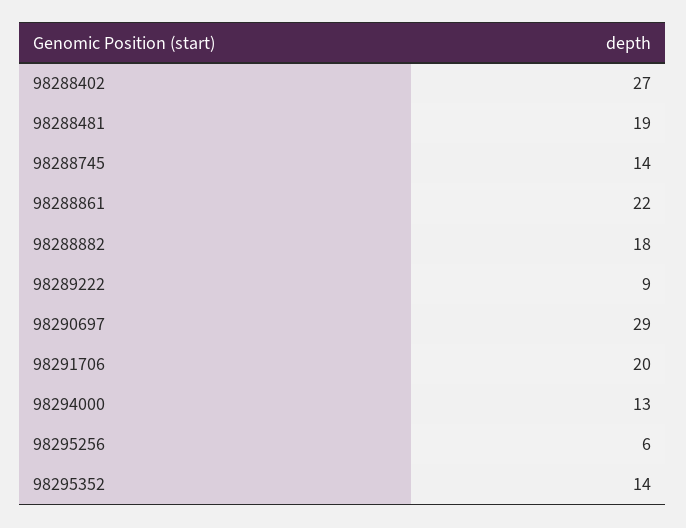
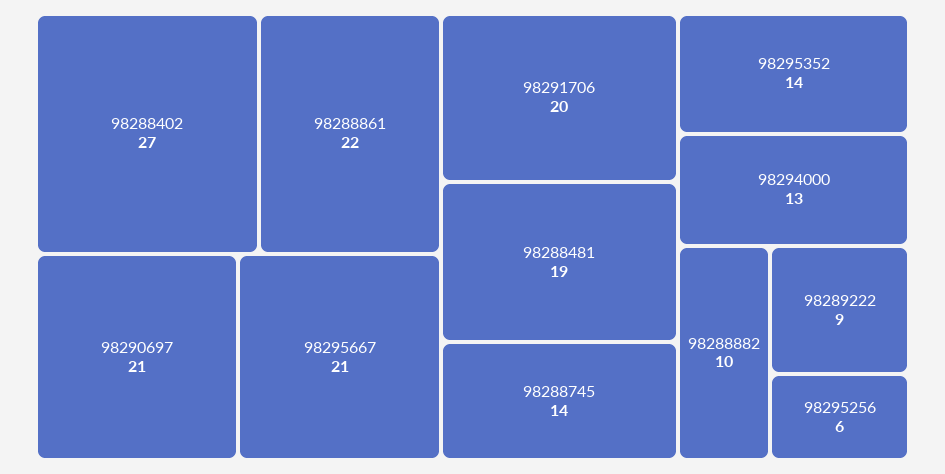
98288882: 18 -> 10
98290697: 29 -> 21
98295667: none -> 21

